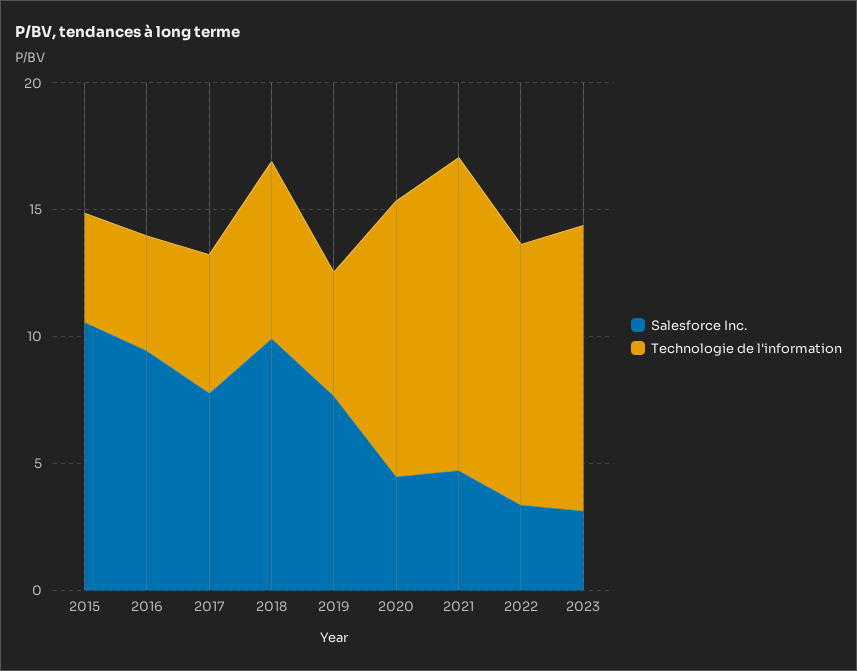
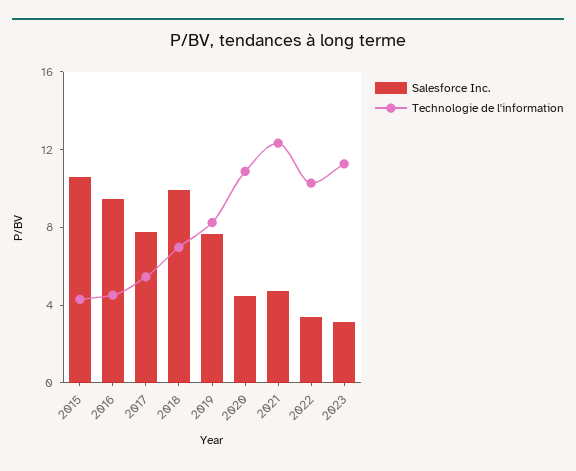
Technologie de l'information, 2019: 5 -> 8

